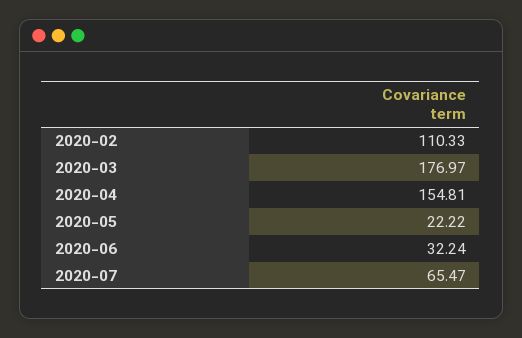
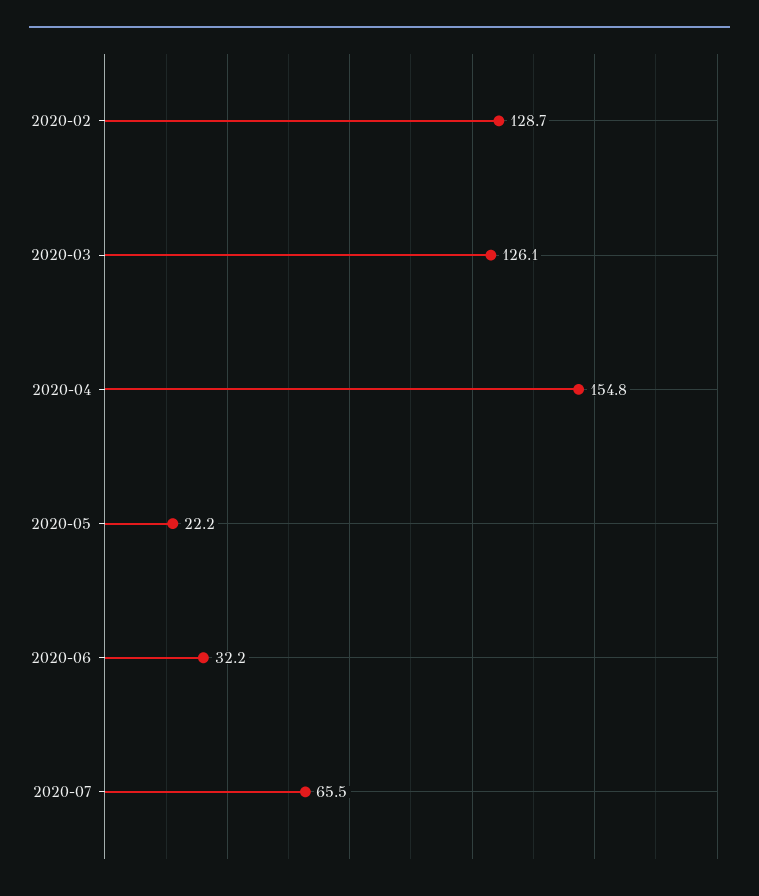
2020-02: 110.33 -> 128.7
2020-03: 176.97 -> 126.1

